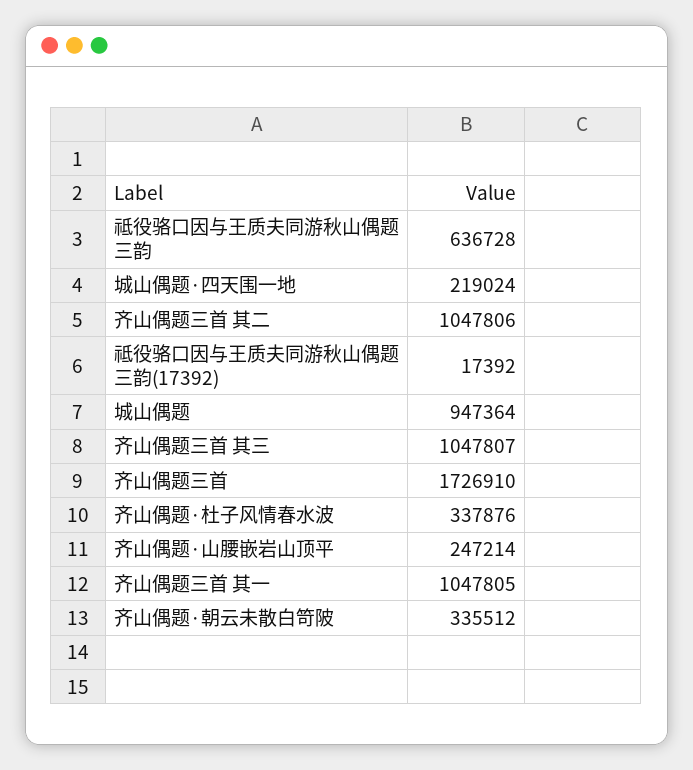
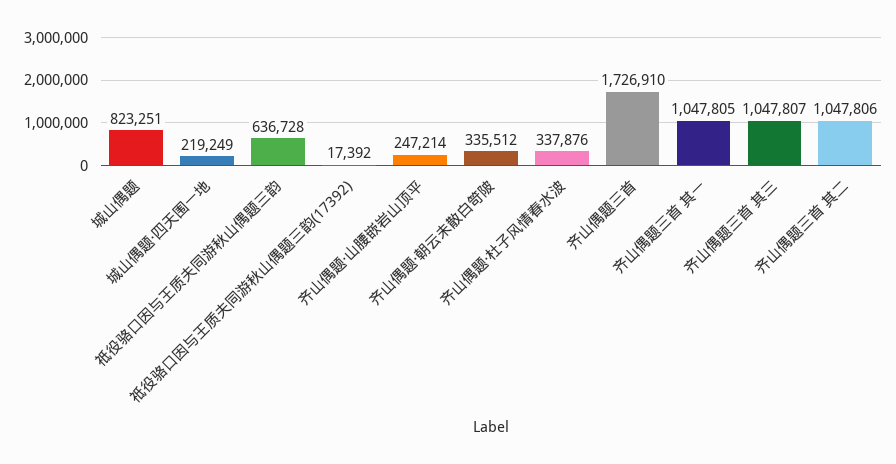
城山偶题·四天围一地: 219024 -> 219249
城山偶题: 947364 -> 823251

